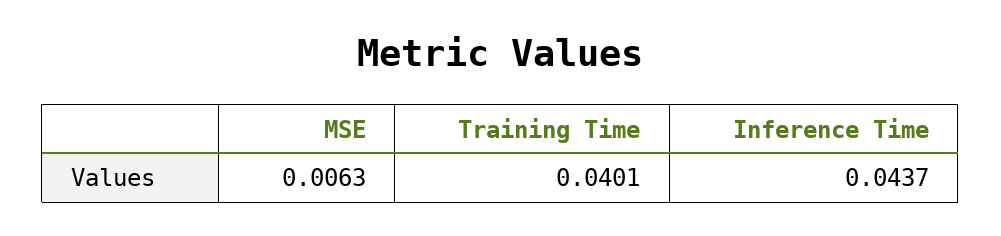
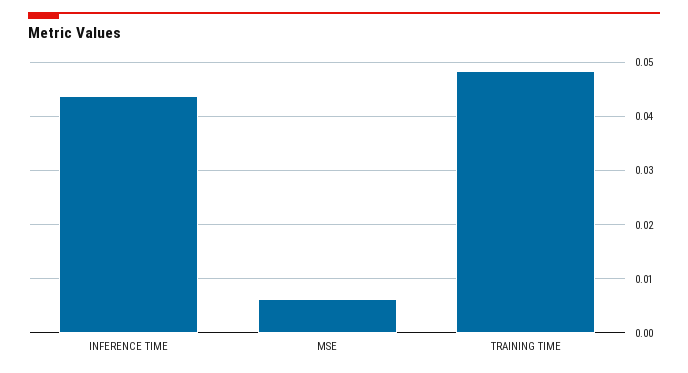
Training Time: 0.0401 -> 0.048

